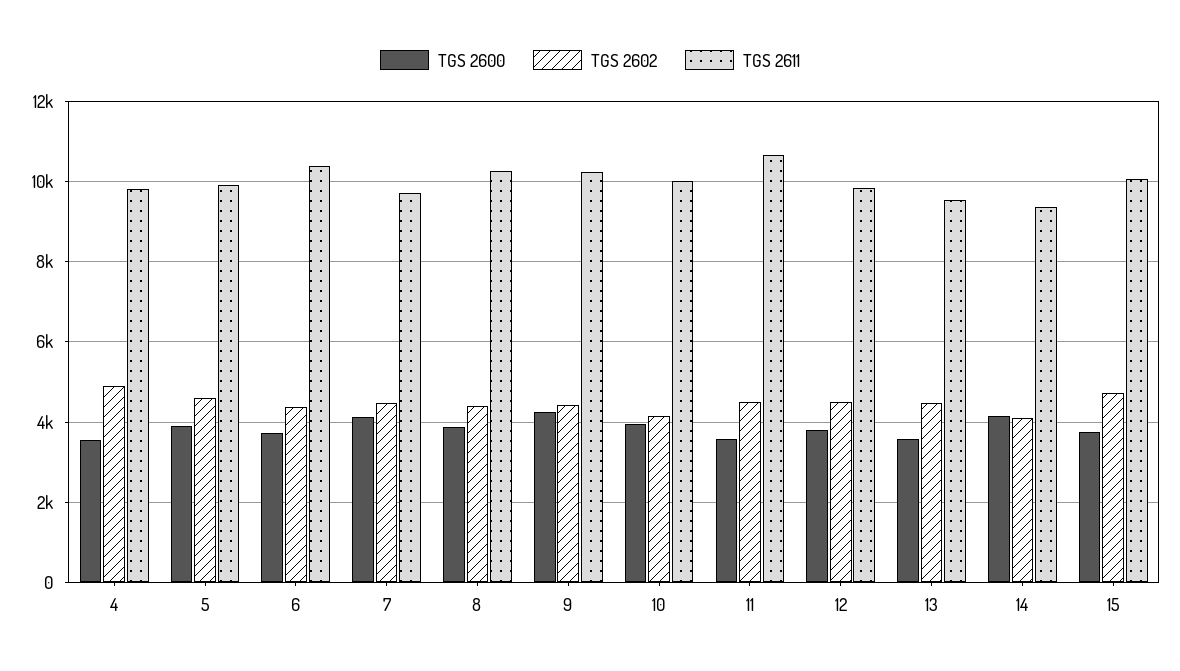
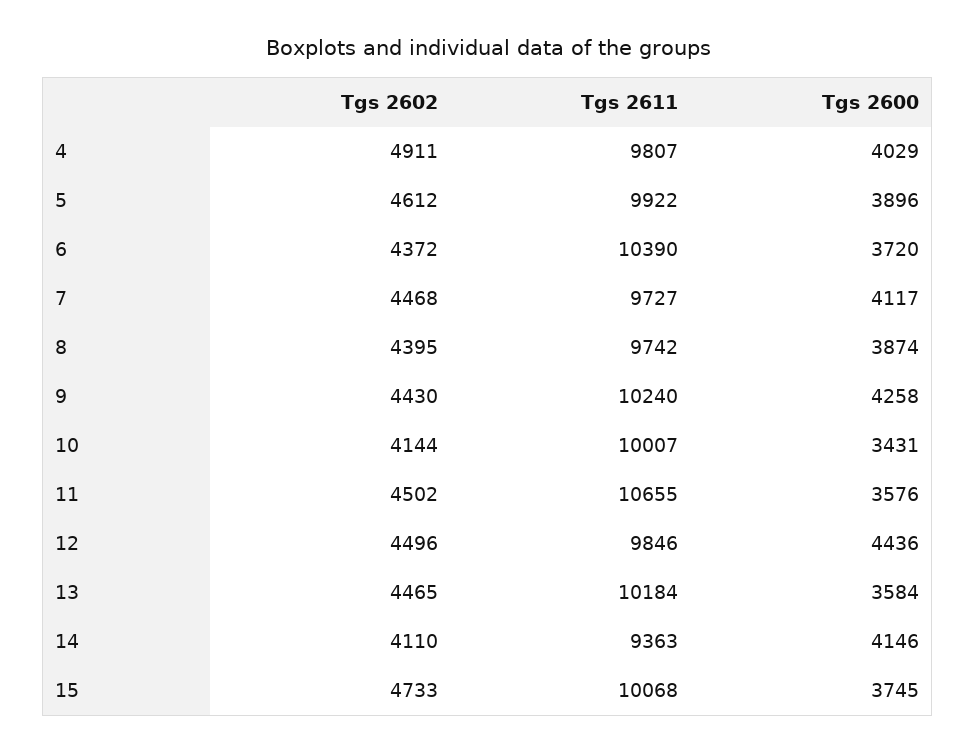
TGS 2600, 4: 3600 -> 4029
TGS 2611, 8: 10200 -> 9742
TGS 2600, 10: 4000 -> 3431
TGS 2600, 12: 3800 -> 4436
TGS 2611, 13: 9600 -> 10184

